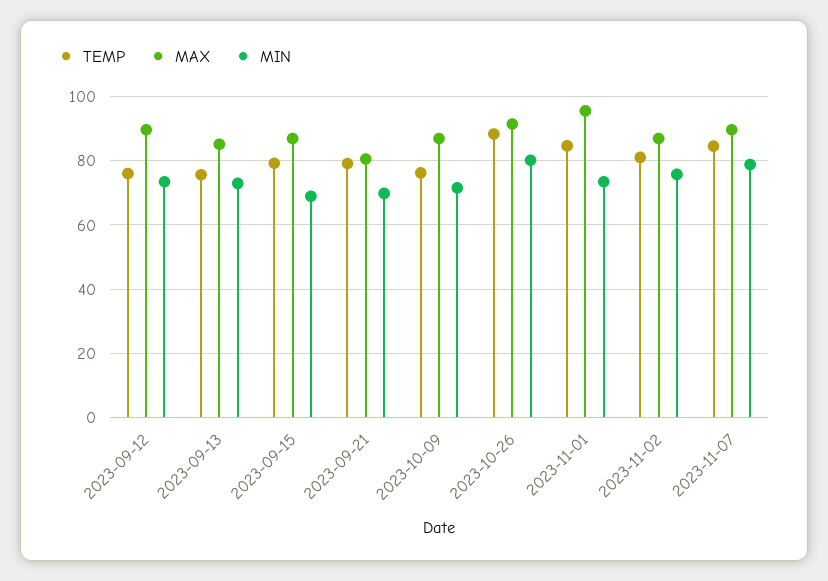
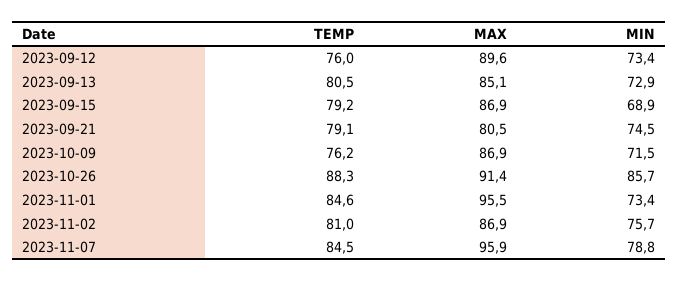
TEMP, 2023-09-13: 76 -> 80.5
MIN, 2023-09-21: 70 -> 74.5
MIN, 2023-10-26: 80 -> 85.7
MAX, 2023-11-07: 90 -> 95.9

